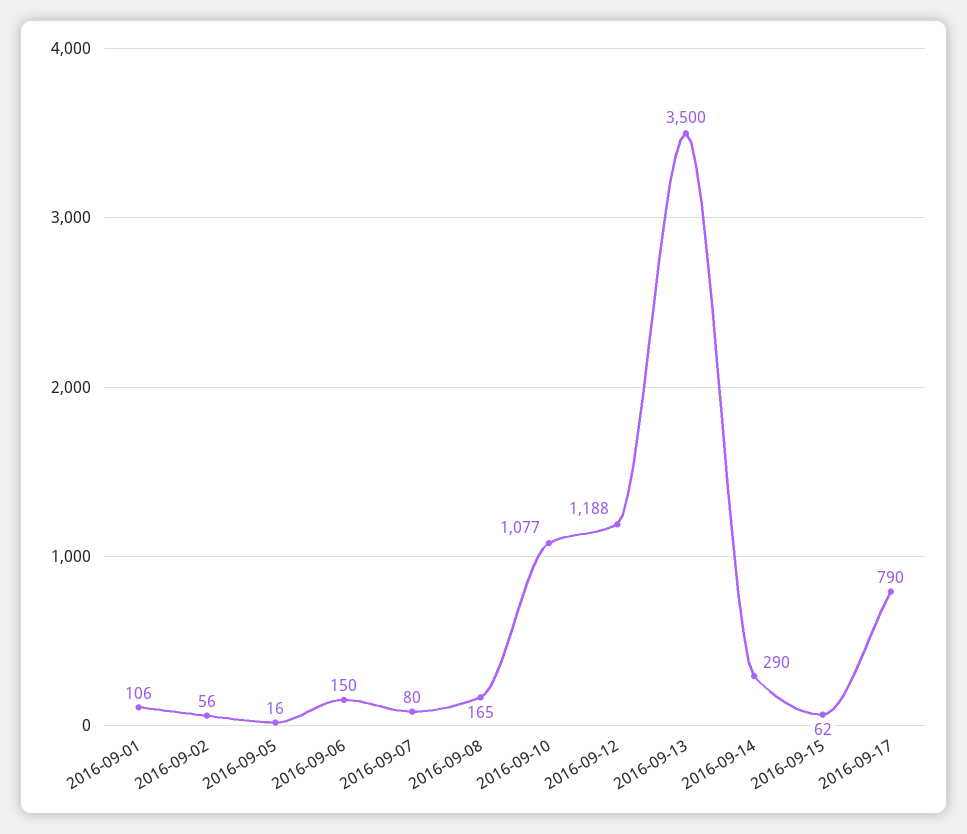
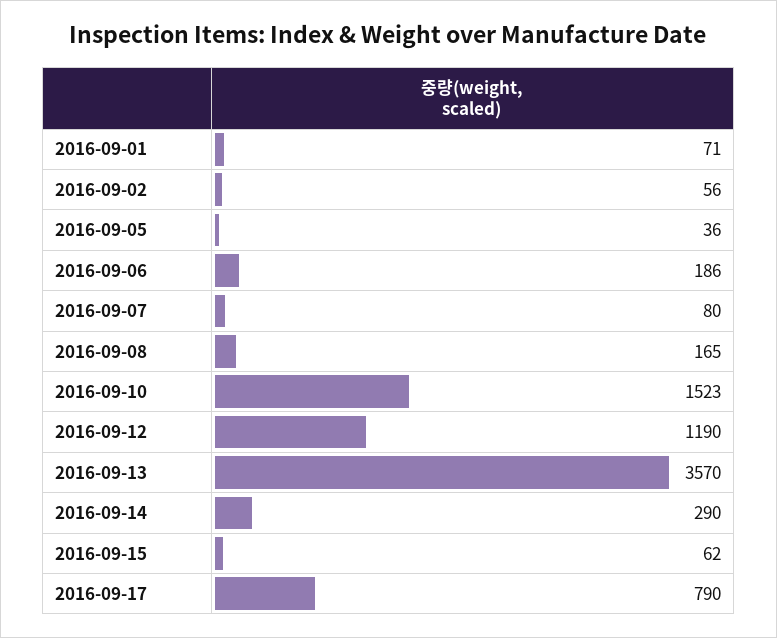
2016-09-01: 106 -> 71
2016-09-05: 16 -> 36
2016-09-06: 150 -> 186
2016-09-10: 1077 -> 1523
2016-09-12: 1188 -> 1190
2016-09-13: 3500 -> 3570

